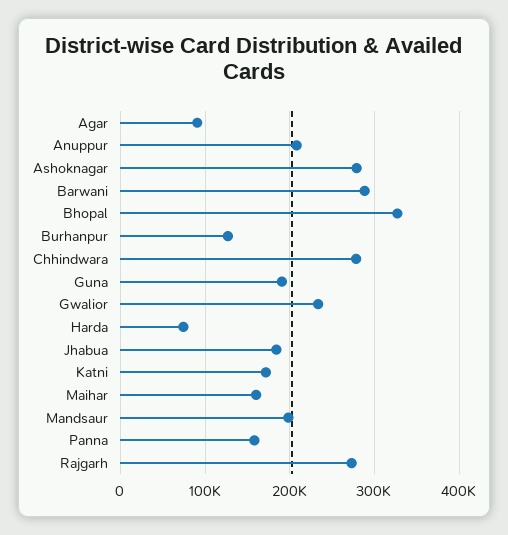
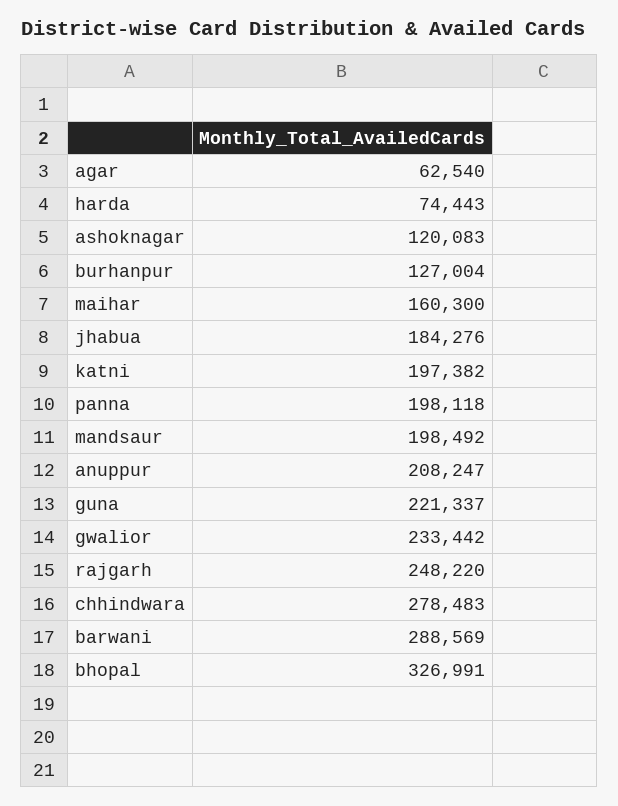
Agar: 90000 -> 62540
Ashoknagar: 280000 -> 120083
Guna: 190000 -> 221337
Katni: 170000 -> 197382
Panna: 160000 -> 198118
Rajgarh: 270000 -> 248220

